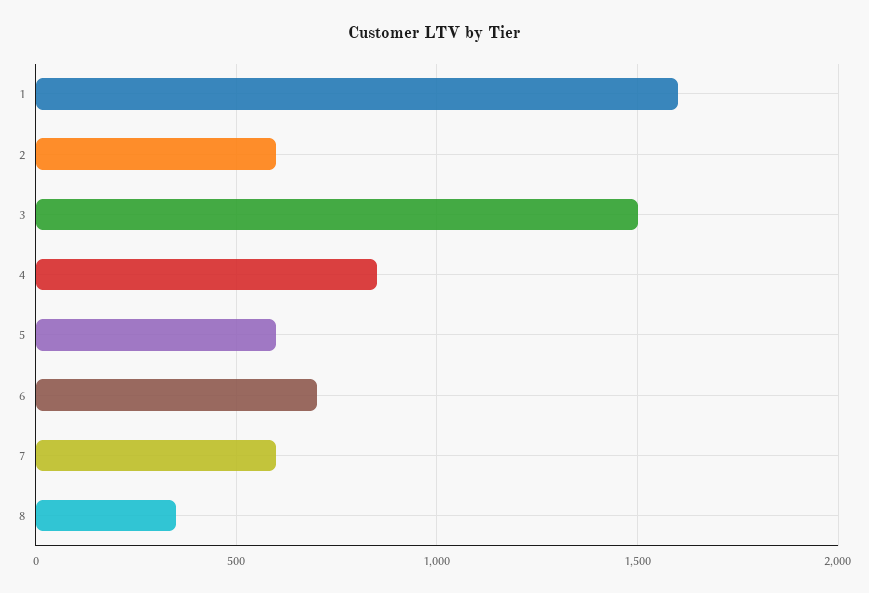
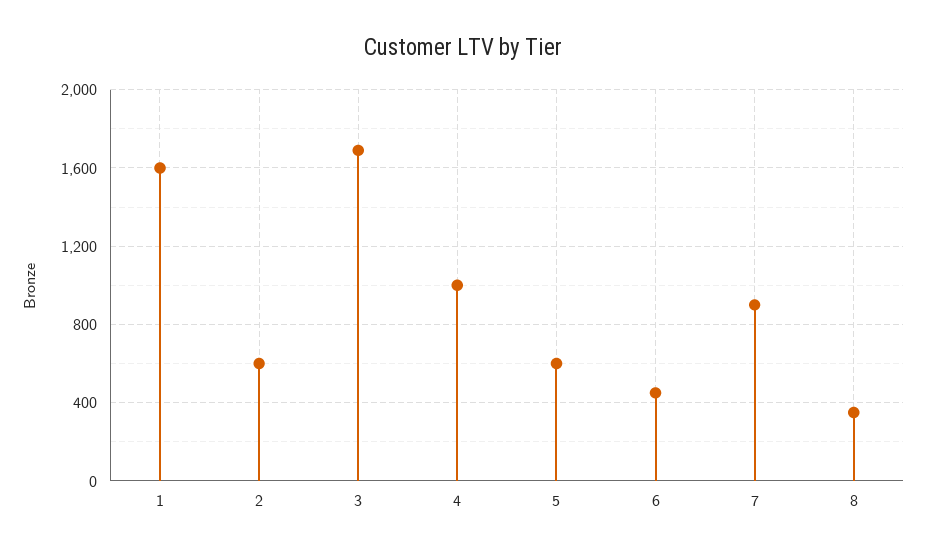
3: 1500 -> 1700
4: 850 -> 1000
6: 700 -> 450
7: 600 -> 900

